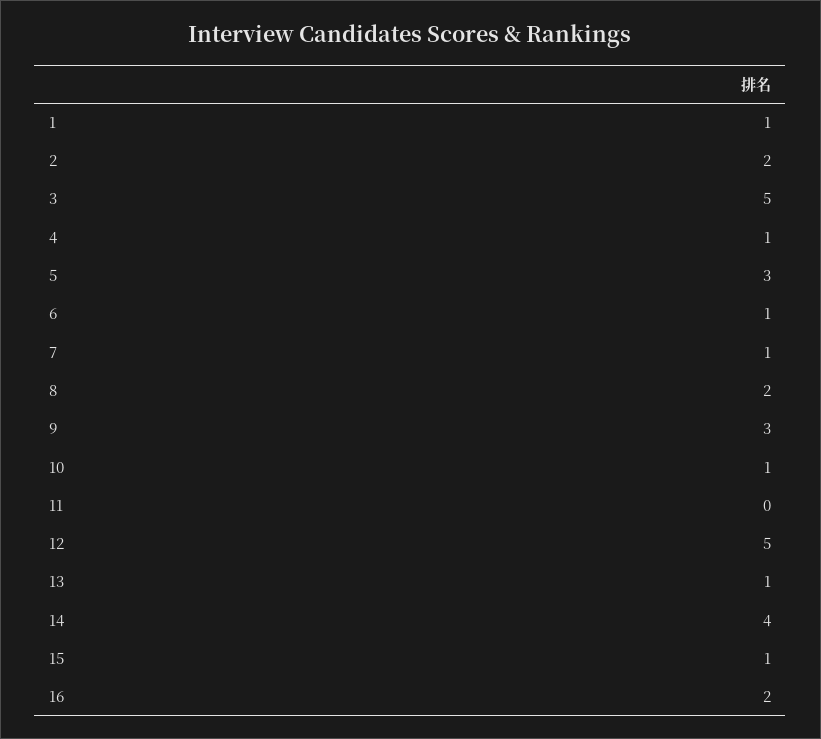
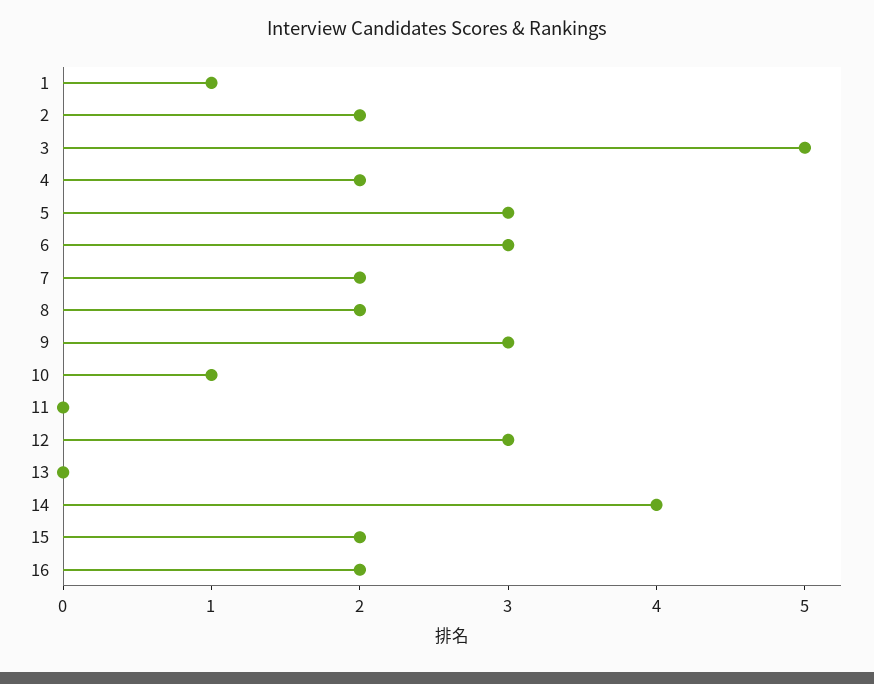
4: 1 -> 2
6: 1 -> 3
7: 1 -> 2
12: 5 -> 3
13: 1 -> 0
15: 1 -> 2

